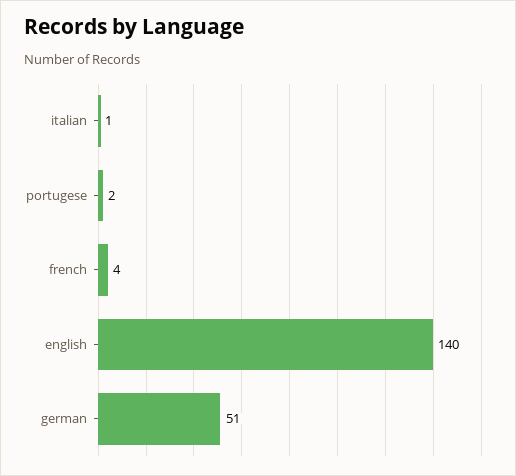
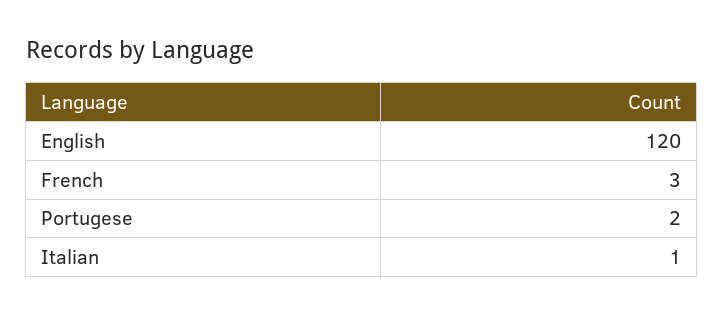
french: 4 -> 3
english: 140 -> 120
german: 51 -> none

